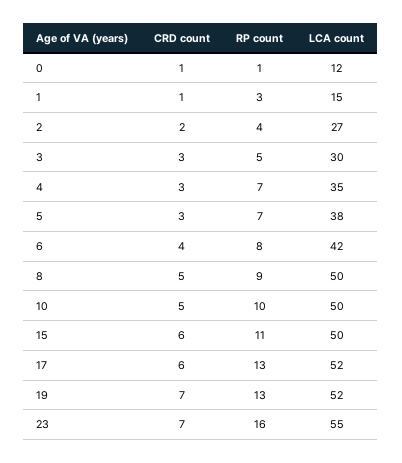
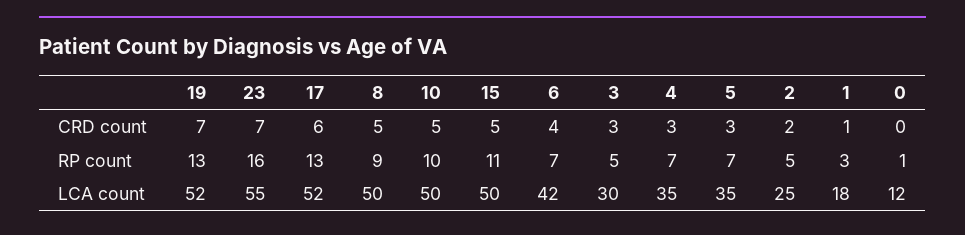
CRD count, 0: 1 -> 0
LCA count, 1: 15 -> 18
RP count, 2: 4 -> 5
LCA count, 2: 27 -> 25
LCA count, 5: 38 -> 35
RP count, 6: 8 -> 7
CRD count, 15: 6 -> 5

